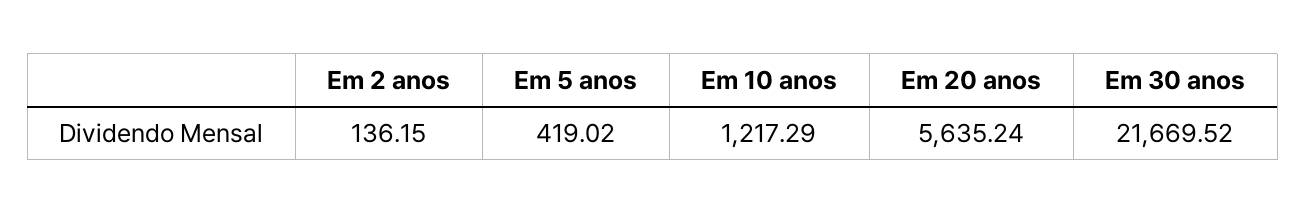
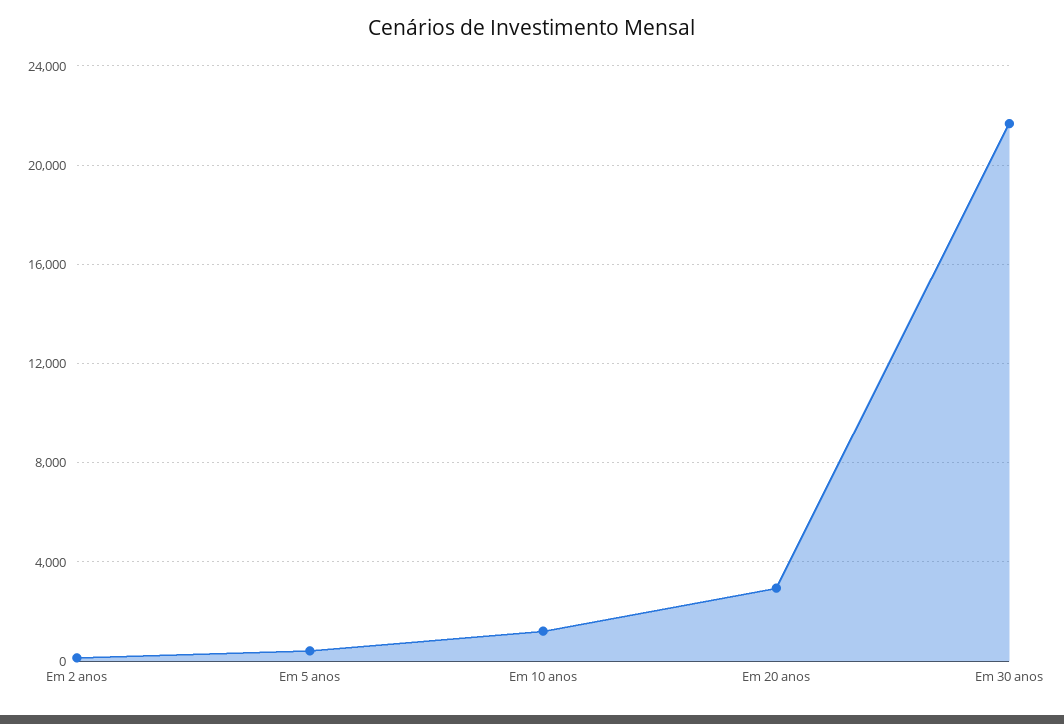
Em 20 anos: 5635.24 -> 3000

